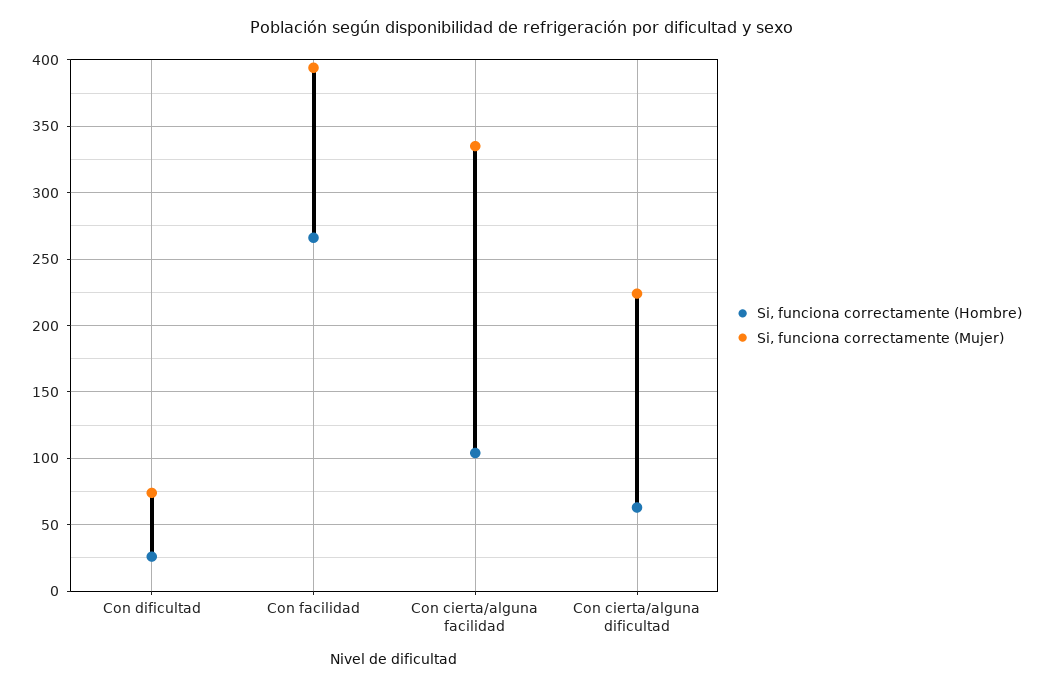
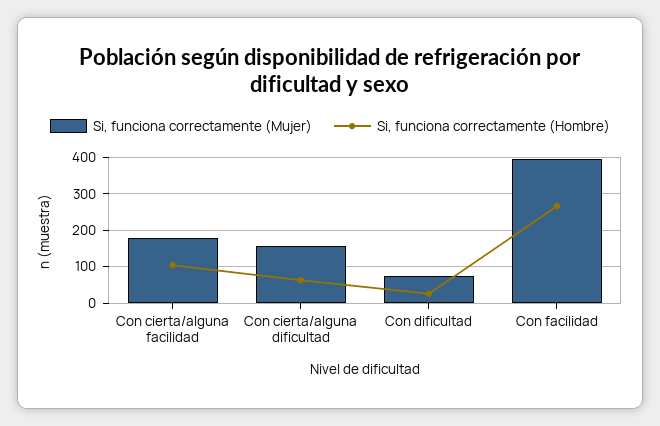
Si, funciona correctamente (Mujer), Con cierta/alguna facilidad: 335 -> 180
Si, funciona correctamente (Mujer), Con cierta/alguna dificultad: 225 -> 160

